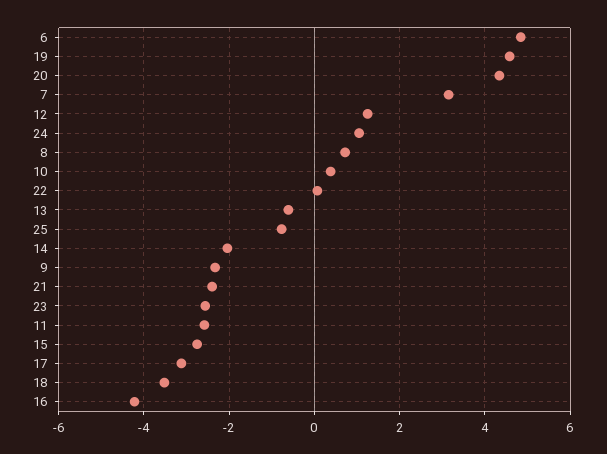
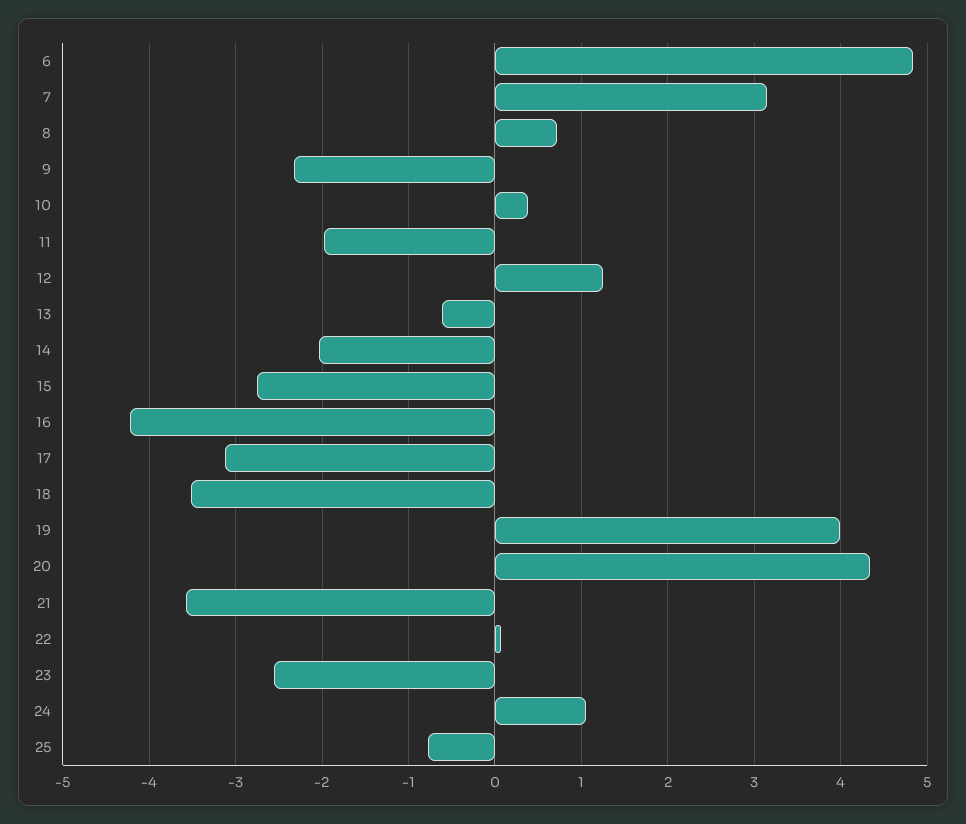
19: 4.6 -> 4
21: -2.4 -> -3.6
11: -2.6 -> -2

